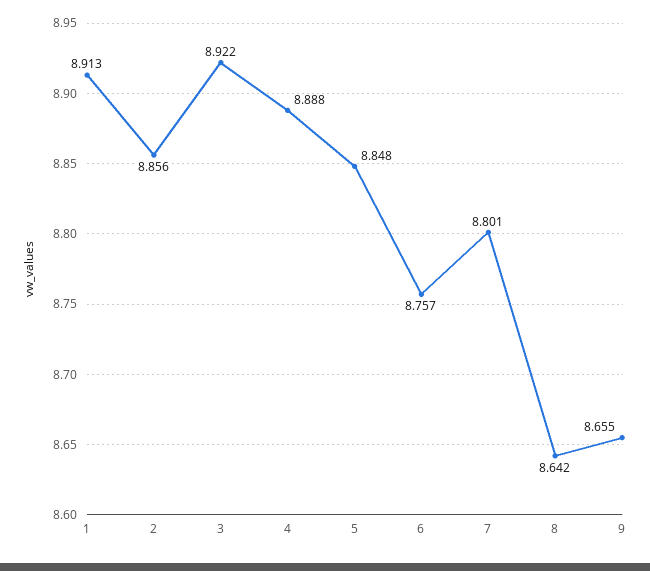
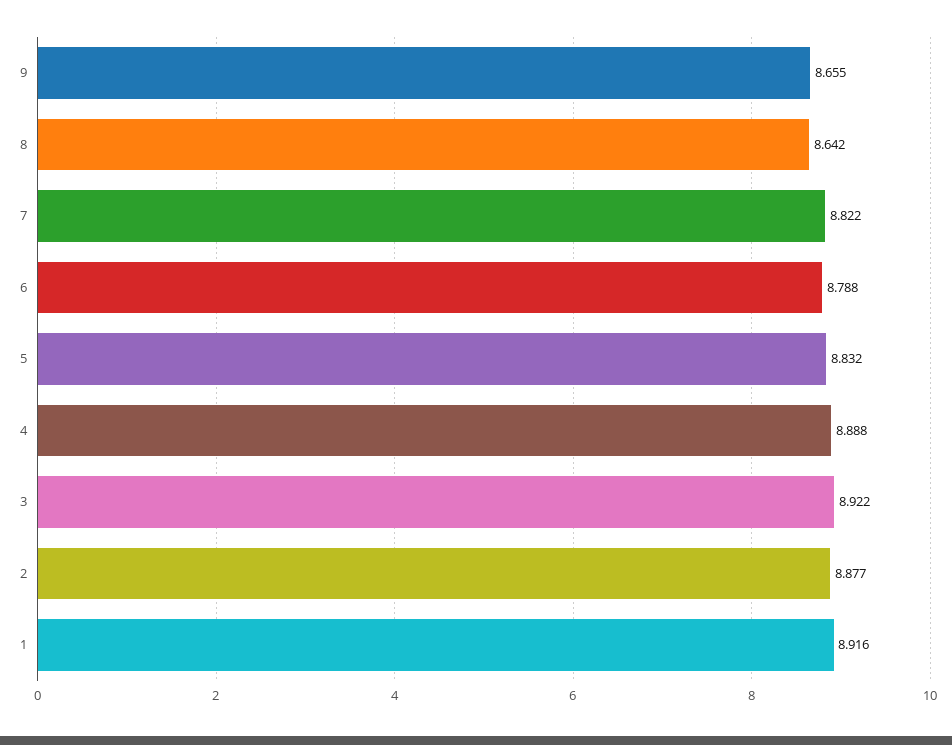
1: 8.913 -> 8.916
2: 8.856 -> 8.877
5: 8.848 -> 8.832
6: 8.757 -> 8.788
7: 8.801 -> 8.822

